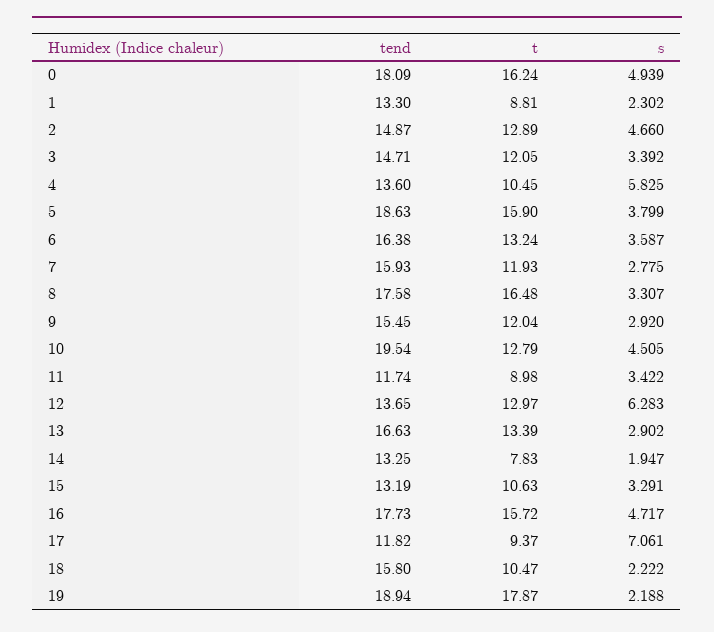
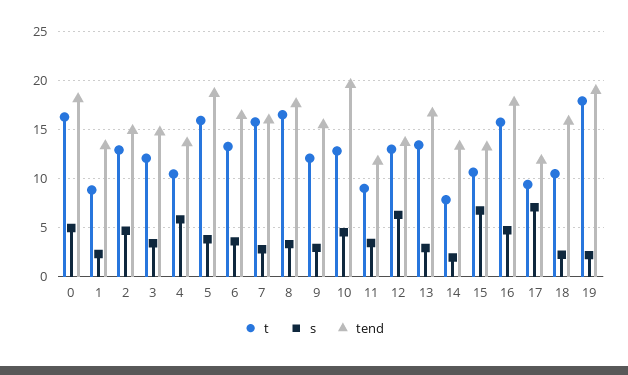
t, 7: 11.93 -> 16
s, 15: 3.291 -> 7

